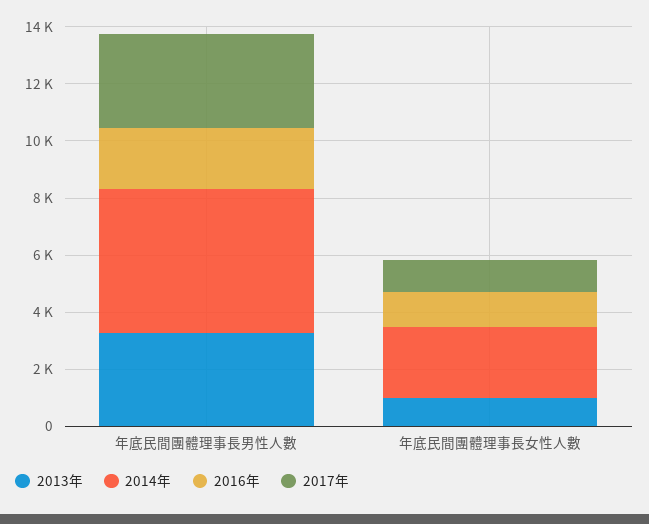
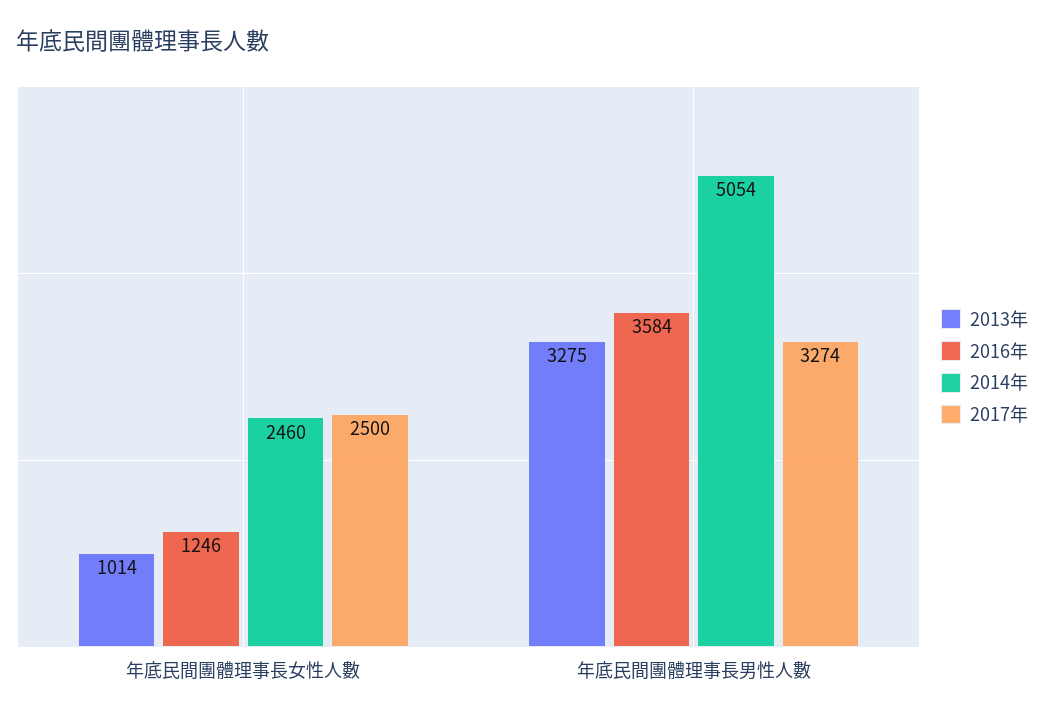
2016年, 年底民間團體理事長男性人數: 2000 -> 3584
2017年, 年底民間團體理事長女性人數: 1000 -> 2500

